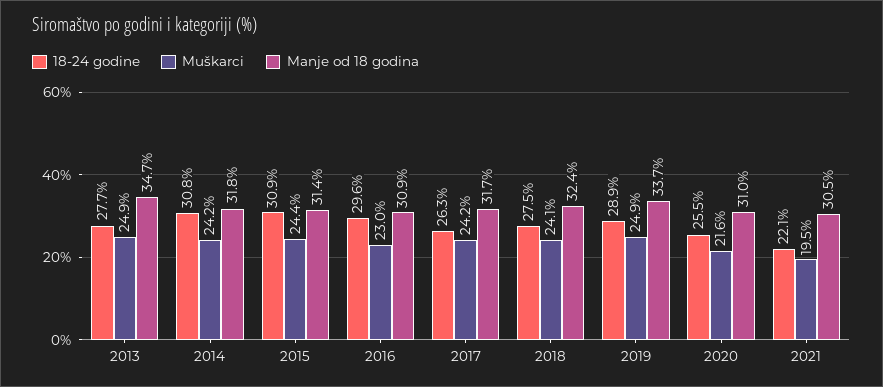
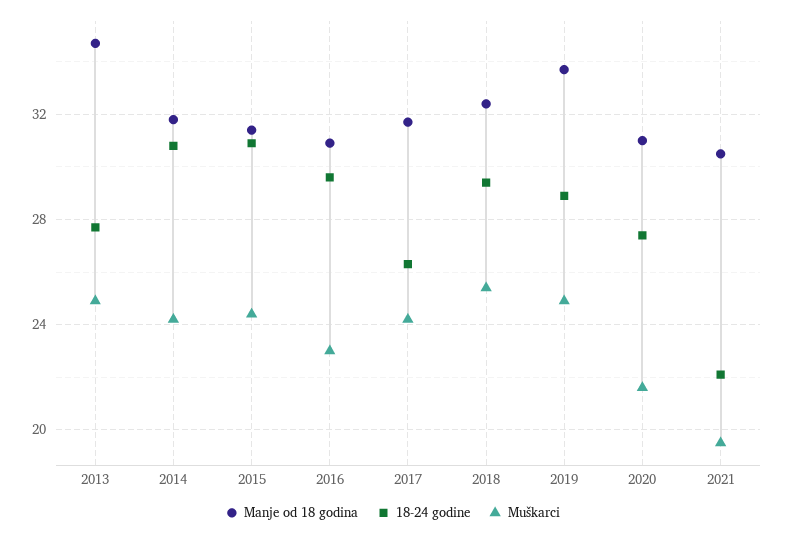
18-24 godine, 2018: 27.5 -> 29.5
Muškarci, 2018: 24.1 -> 25.5
18-24 godine, 2020: 25.5 -> 27.5

